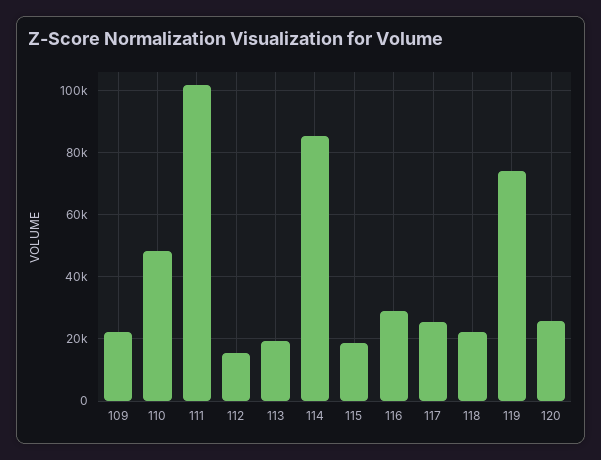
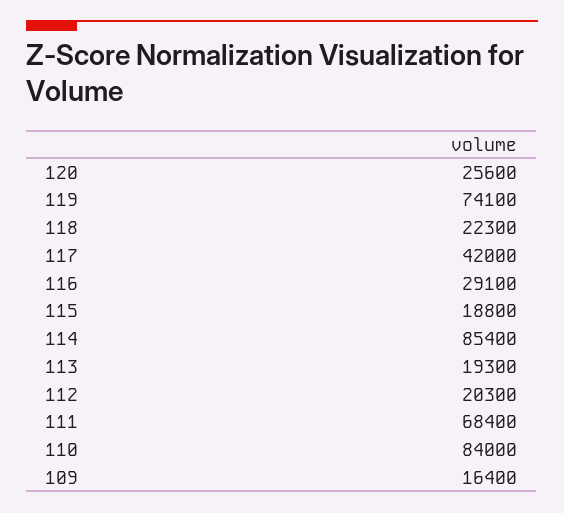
109: 22000 -> 16400
110: 48000 -> 84000
111: 102000 -> 68400
112: 16000 -> 20300
117: 26000 -> 42000

